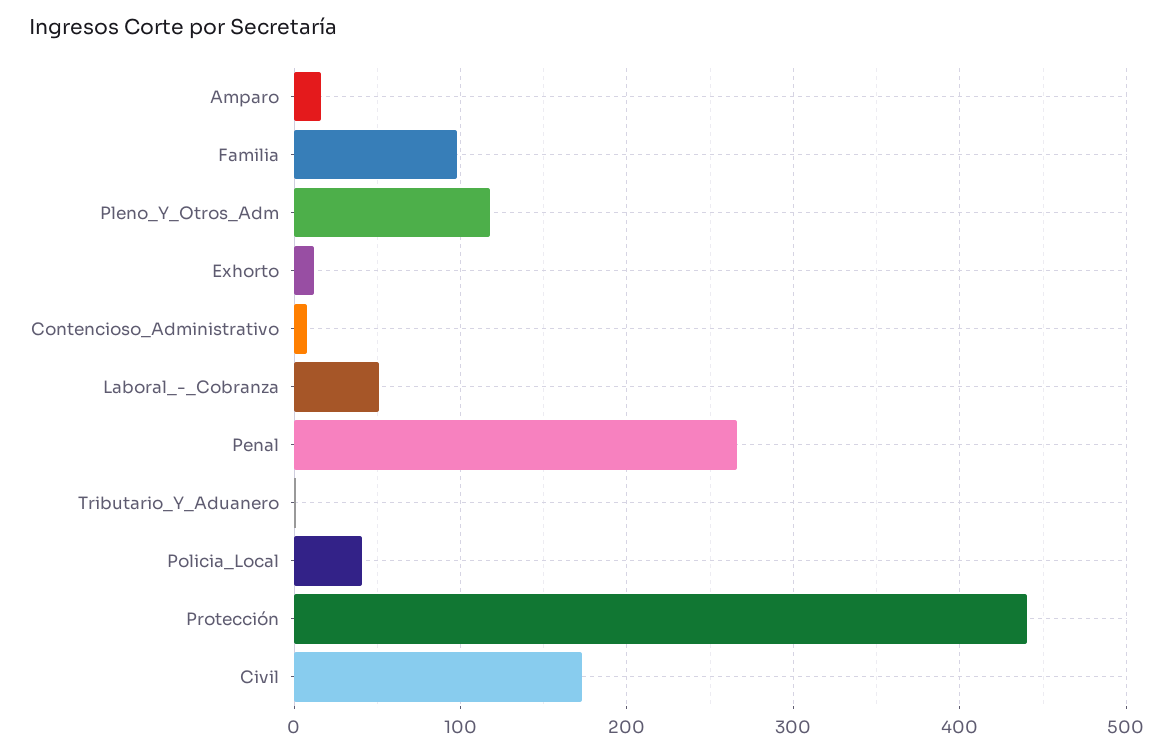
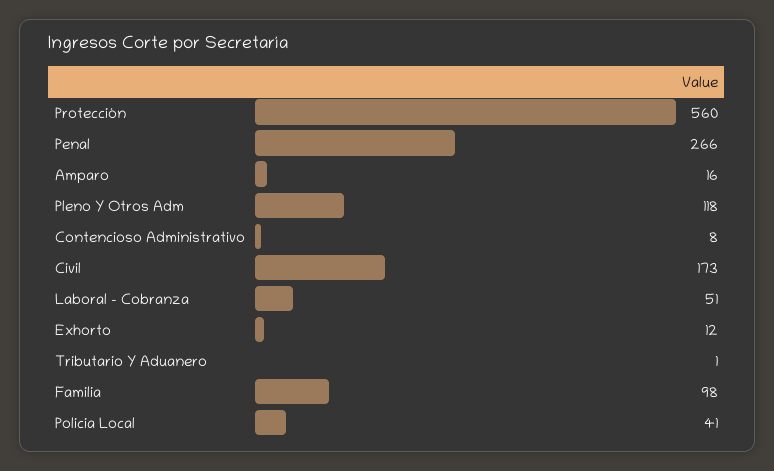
Protección: 440 -> 560

